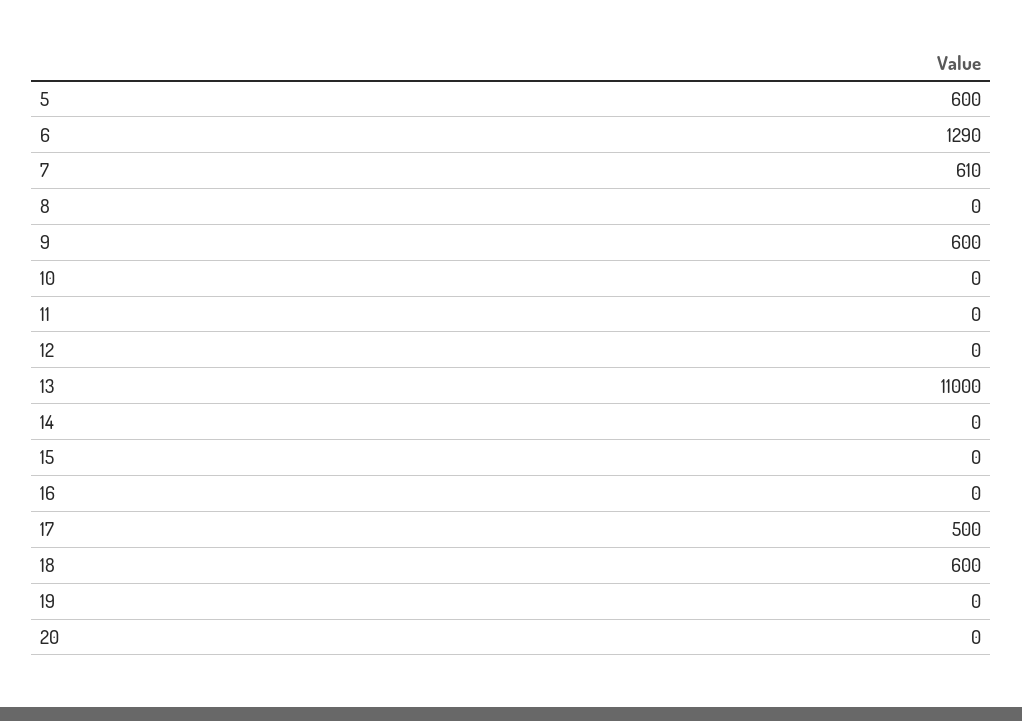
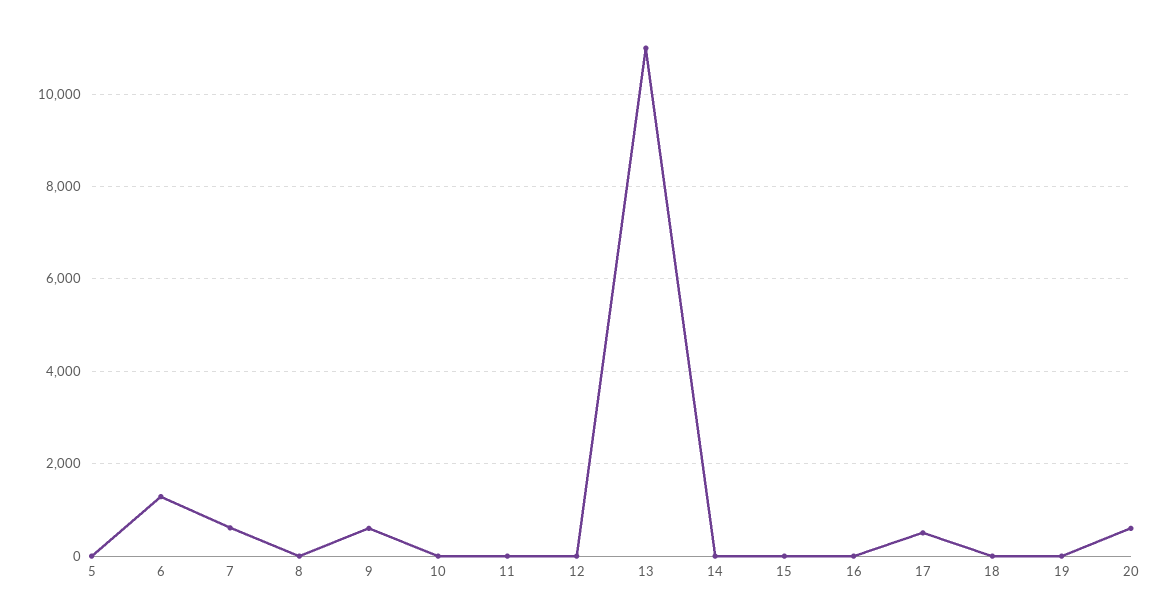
5: 600 -> 0
18: 600 -> 0
20: 0 -> 600

